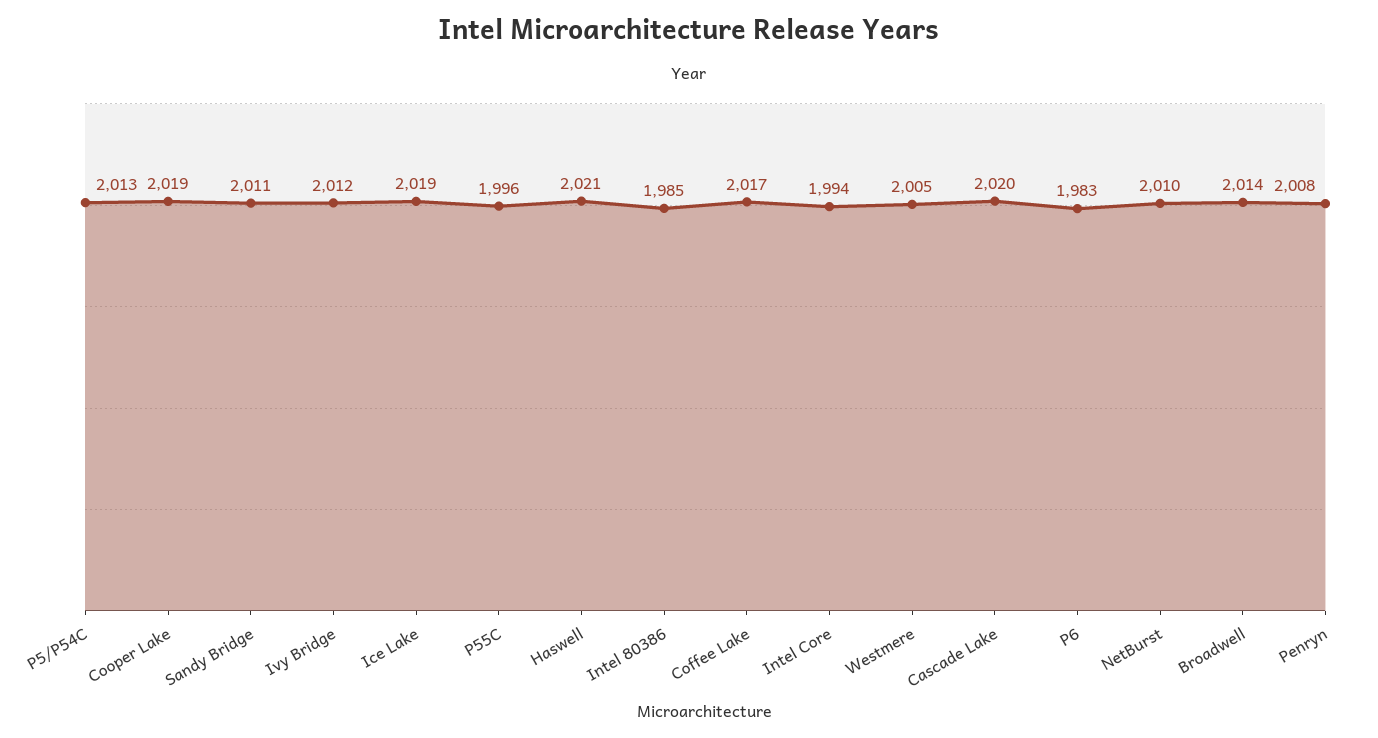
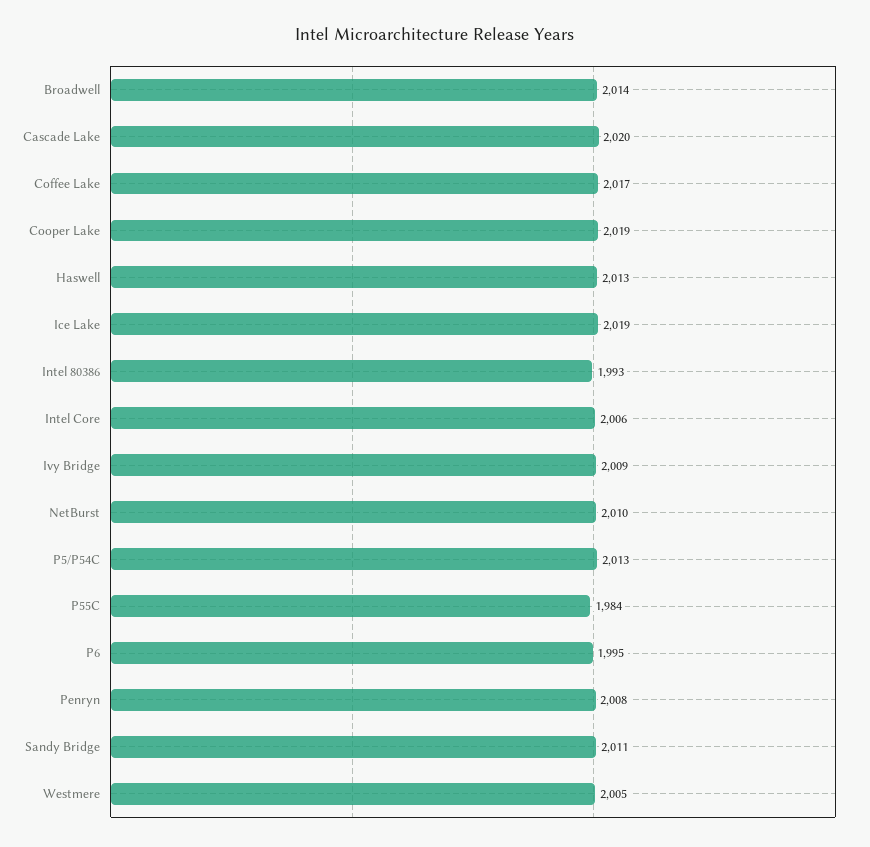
Ivy Bridge: 2012 -> 2009
P55C: 1996 -> 1984
Haswell: 2021 -> 2013
Intel 80386: 1985 -> 1993
Intel Core: 1994 -> 2006
P6: 1983 -> 1995

